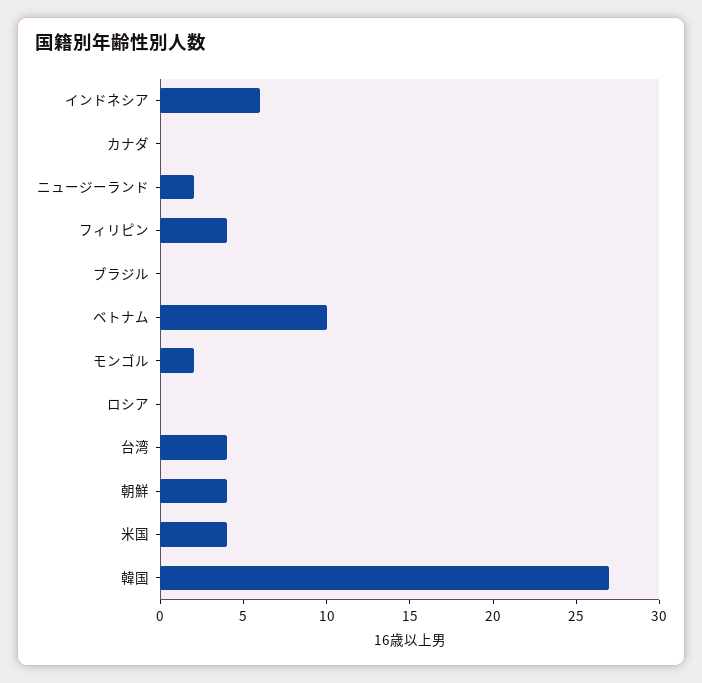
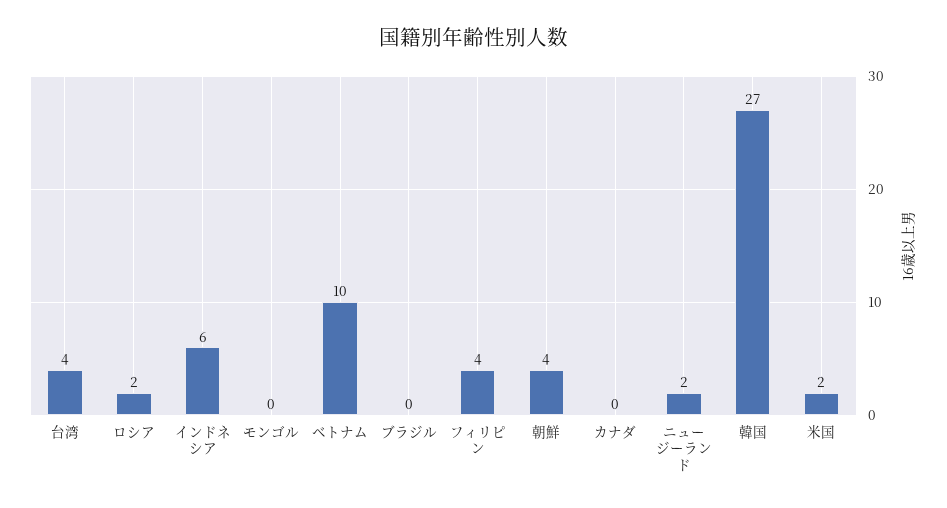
モンゴル: 2 -> 0
ロシア: 0 -> 2
米国: 4 -> 2

